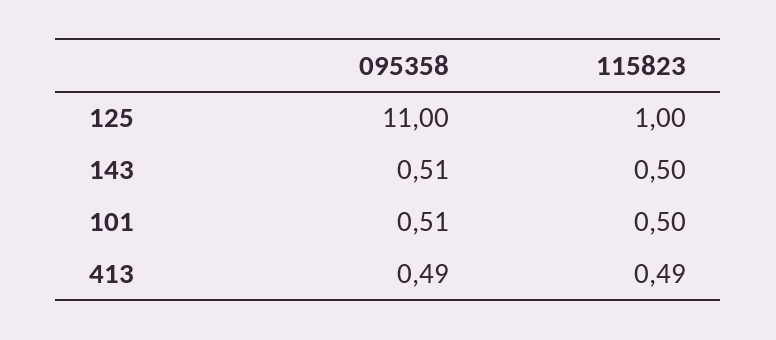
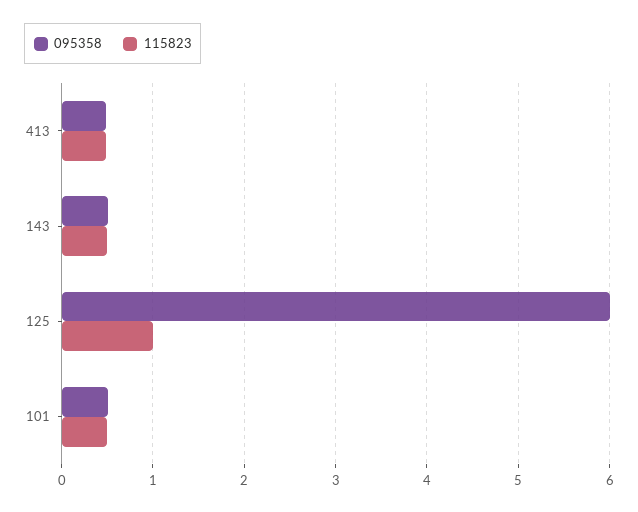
095358, 125: 11 -> 6

